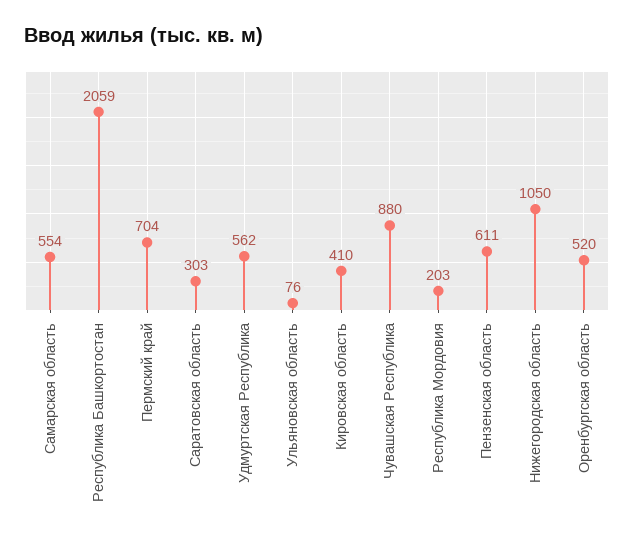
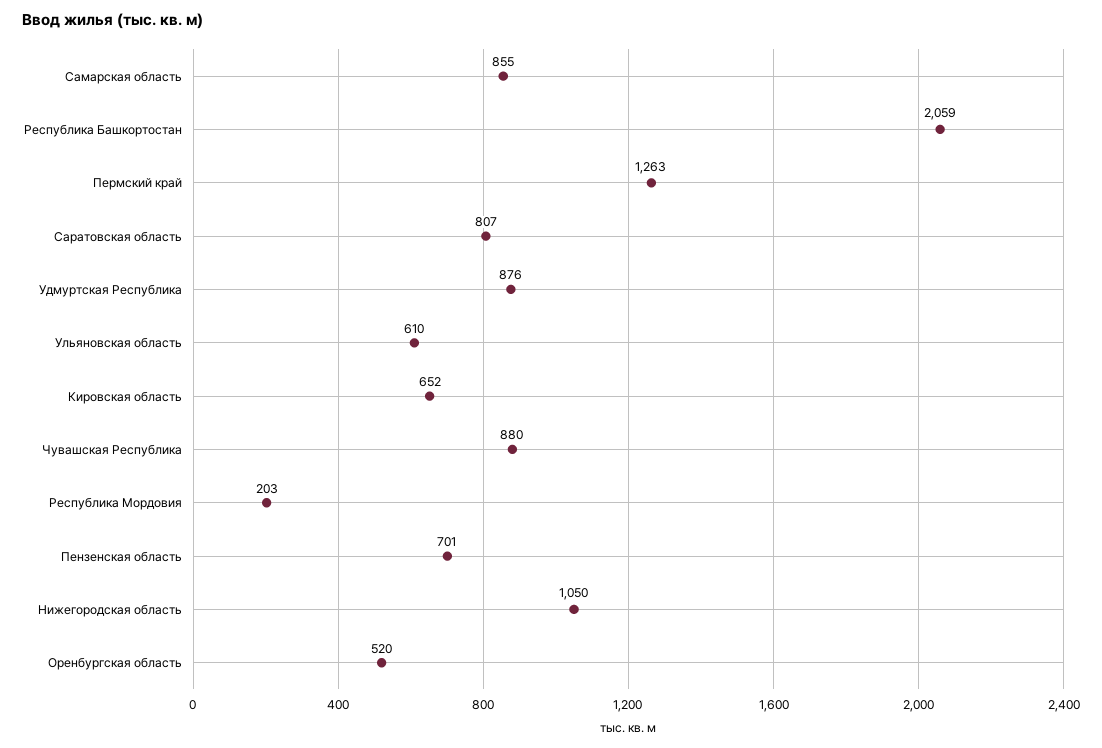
Самарская область: 554 -> 855
Пермский край: 704 -> 1263
Саратовская область: 303 -> 807
Удмуртская Республика: 562 -> 876
Ульяновская область: 76 -> 610
Кировская область: 410 -> 652
Пензенская область: 611 -> 701

